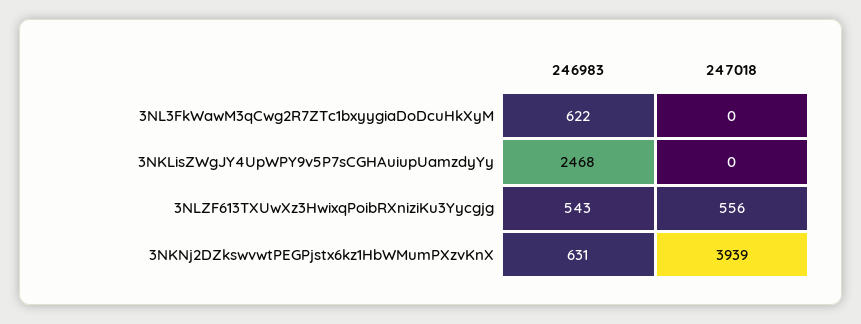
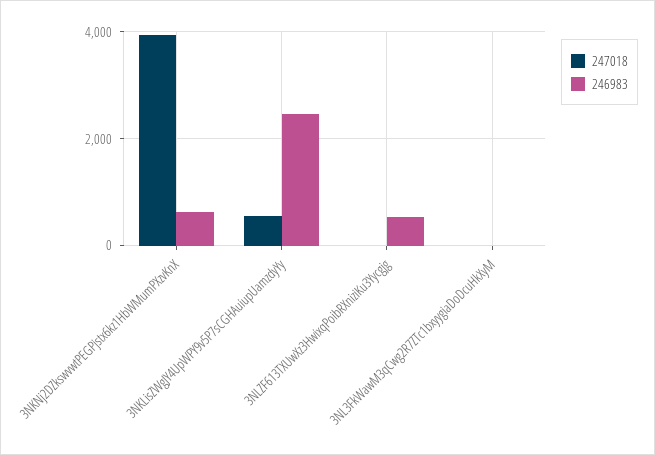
246983, 3NL3FkWawM3qCwg2R7ZTc1bxyygiaDoDcuHkXyM: 622 -> 0
247018, 3NKLisZWgJY4UpWPY9v5P7sCGHAuiupUamzdyYy: 0 -> 600
247018, 3NLZF613TXUwXz3HwixqPoibRXniziKu3Yycgjg: 556 -> 0

